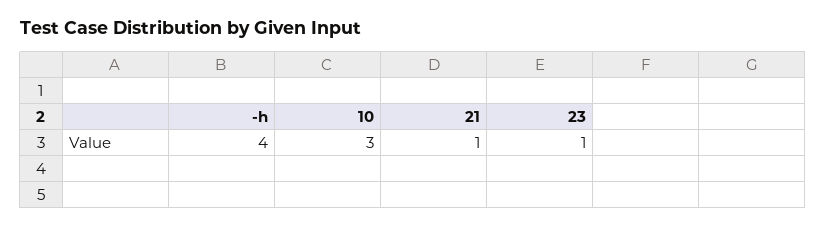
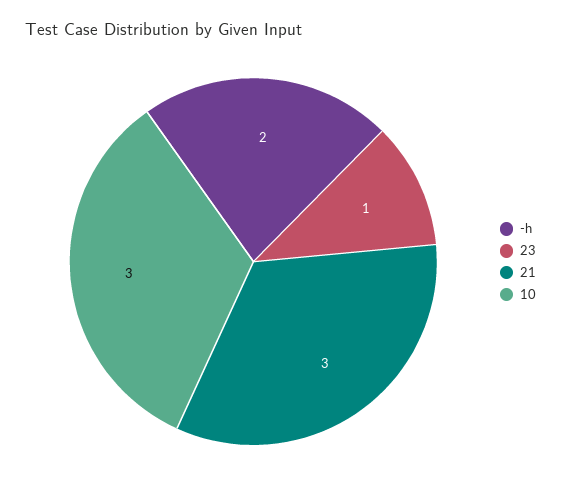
-h: 4 -> 2
21: 1 -> 3

